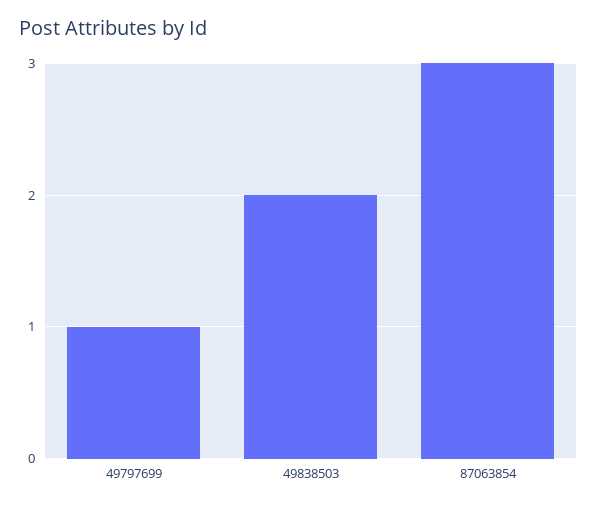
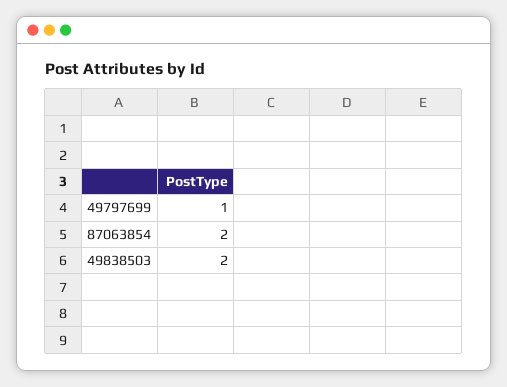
87063854: 3 -> 2

